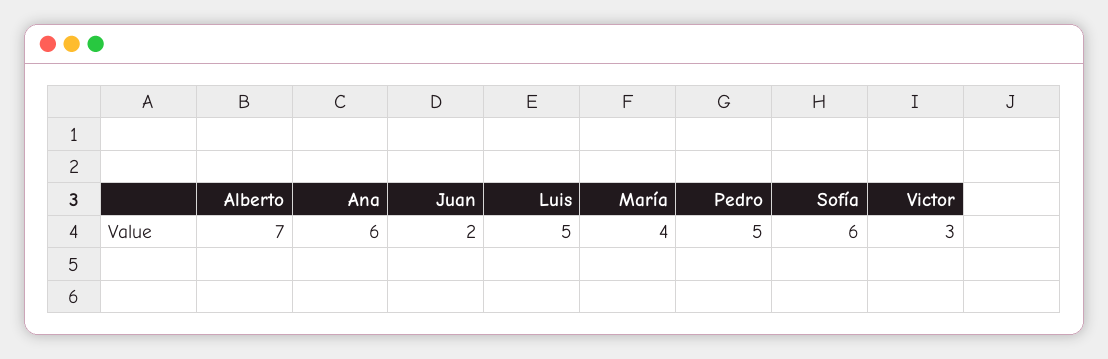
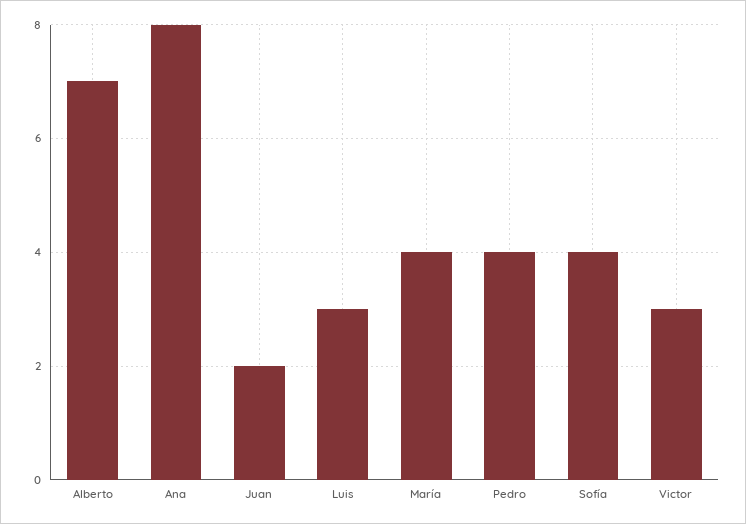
Ana: 6 -> 8
Luis: 5 -> 3
Pedro: 5 -> 4
Sofía: 6 -> 4

